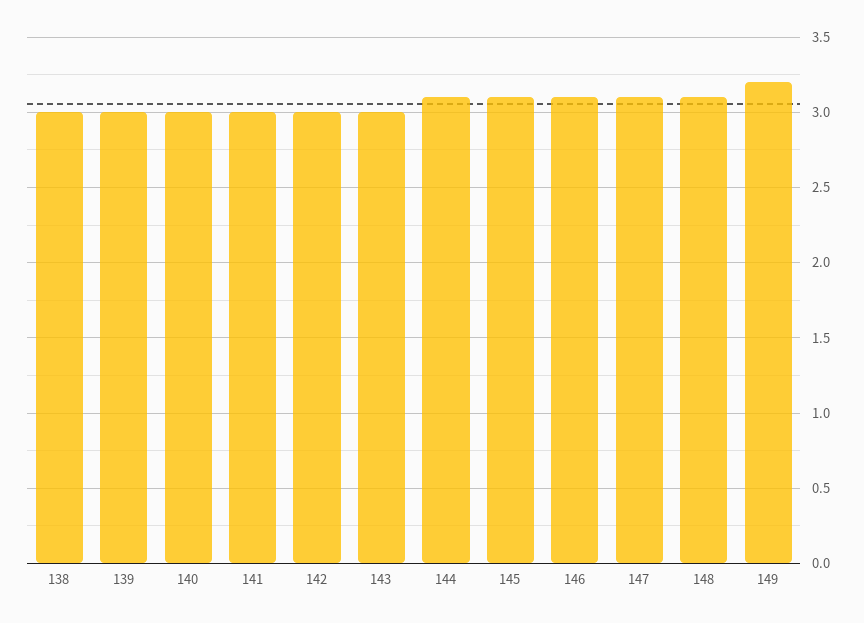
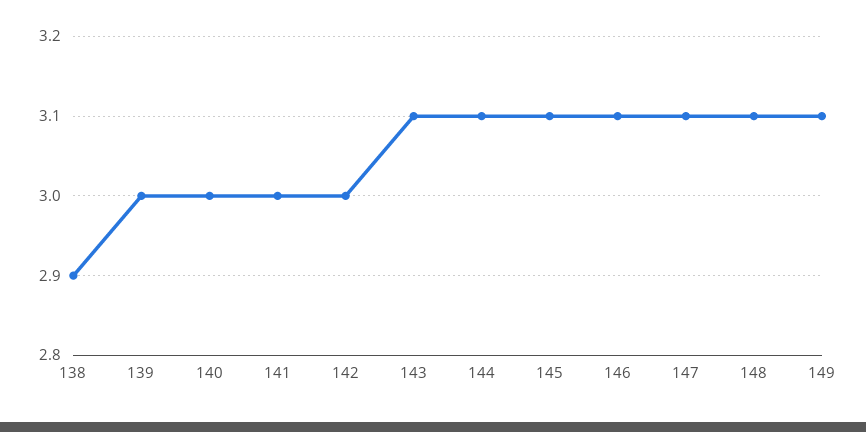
138: 3 -> 2.9
143: 3 -> 3.1
149: 3.2 -> 3.1

